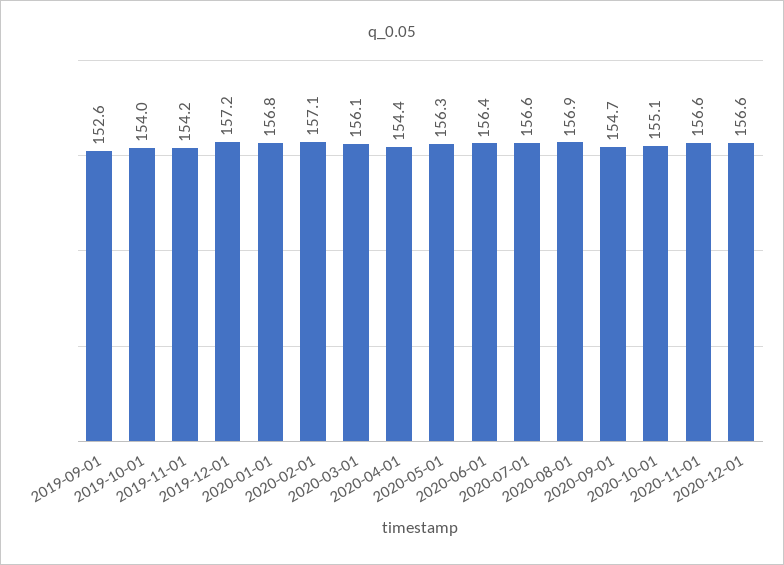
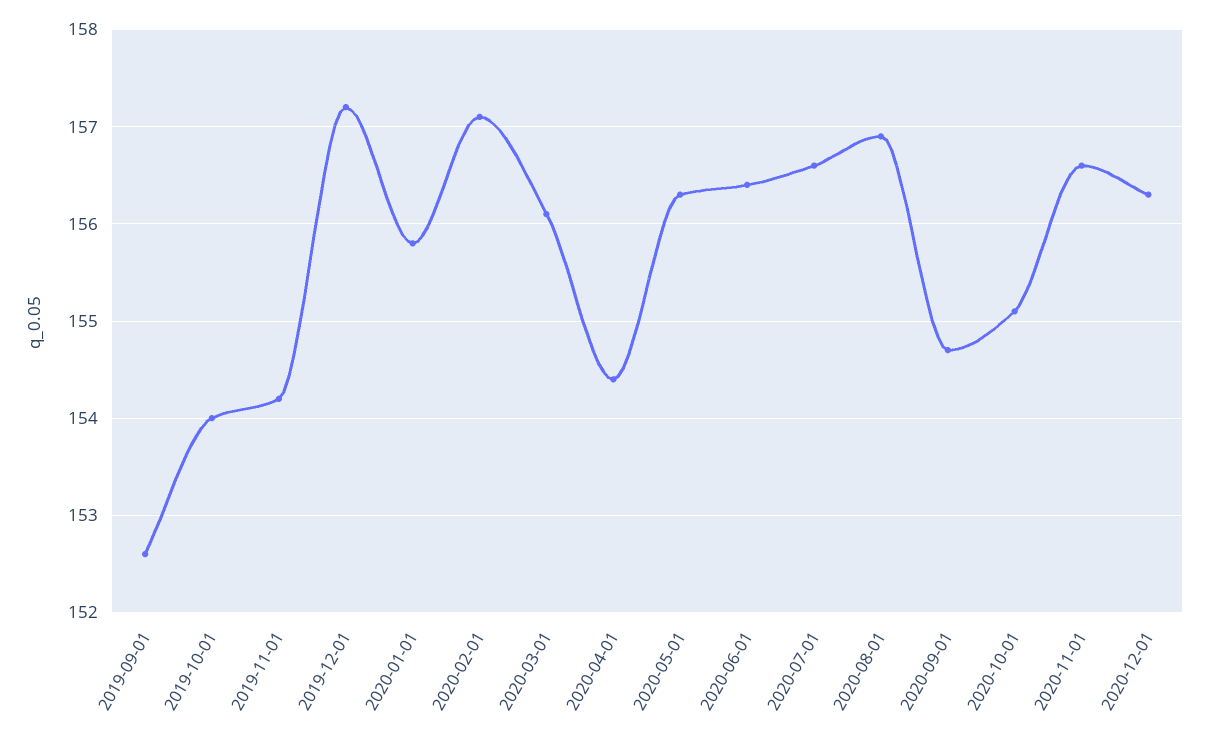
2020-01-01: 156.8 -> 155.8
2020-12-01: 156.6 -> 156.3

